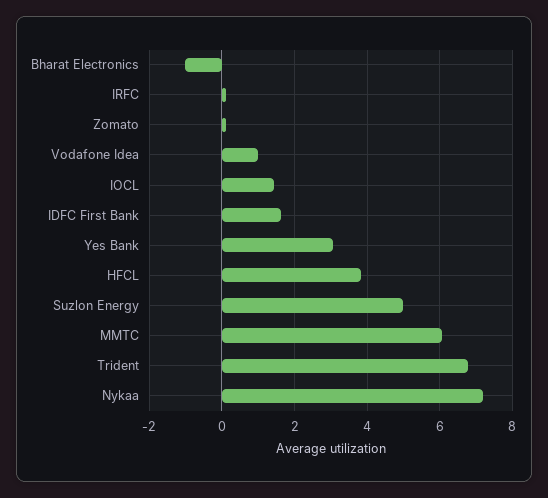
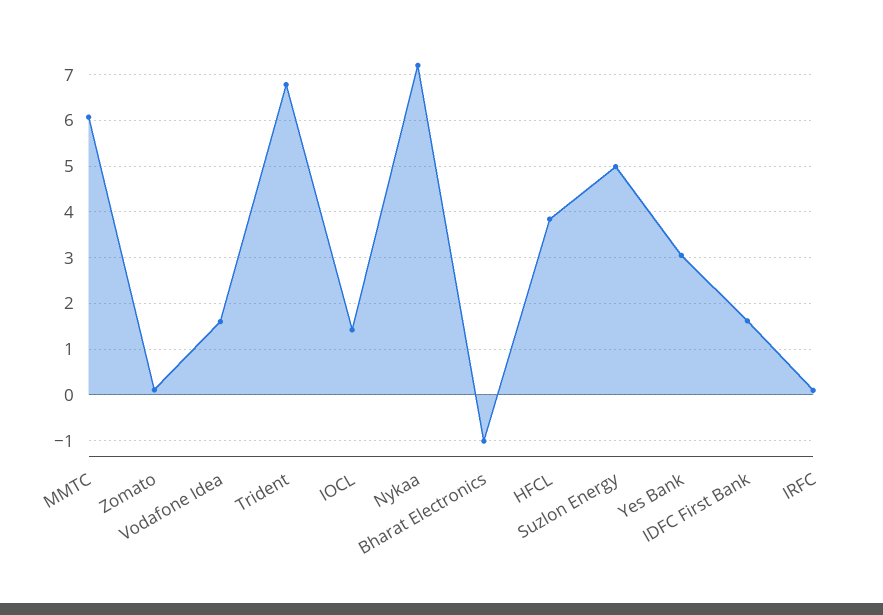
Vodafone Idea: 1 -> 1.6

